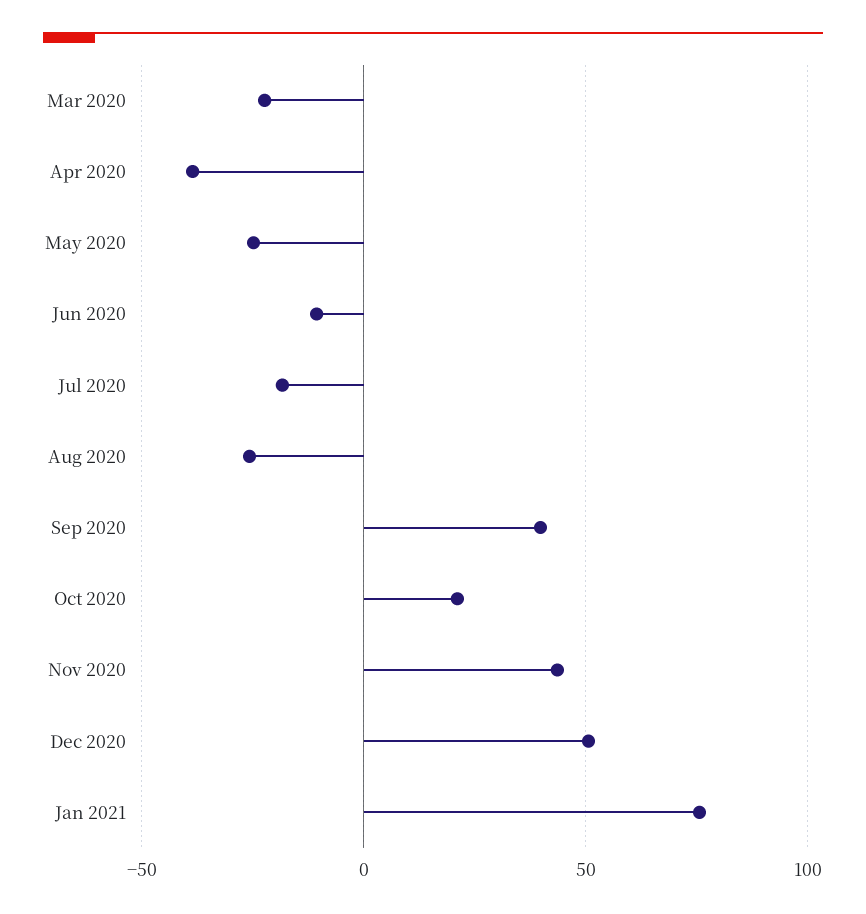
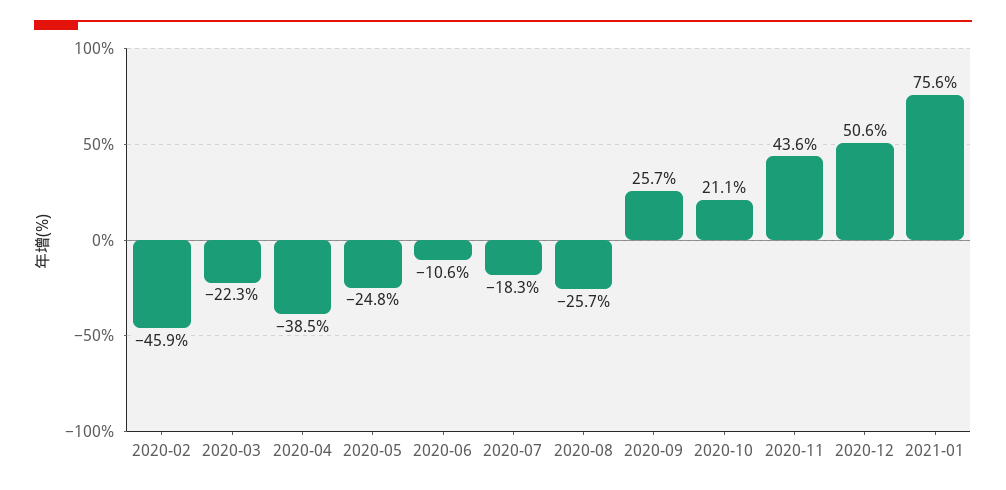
Sep 2020: 40 -> 25.7
2020-02: none -> -45.9

